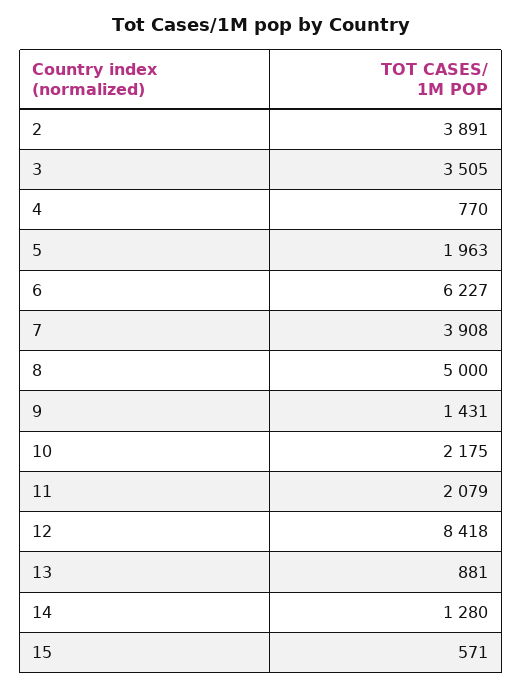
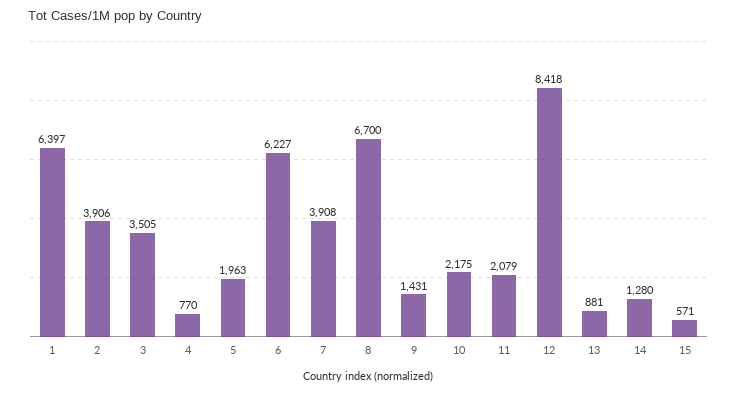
2: 3891 -> 3906
8: 5000 -> 6700
1: none -> 6397

